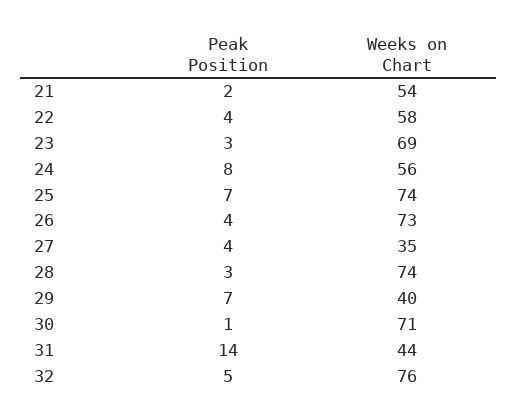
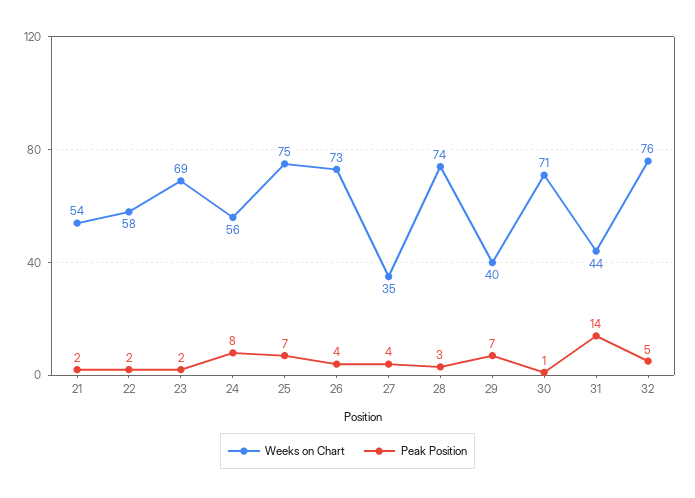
Peak Position, 22: 4 -> 2
Peak Position, 23: 3 -> 2
Weeks on Chart, 25: 74 -> 75

